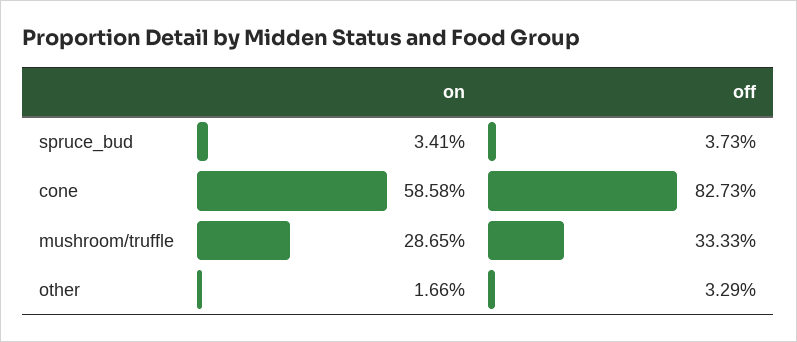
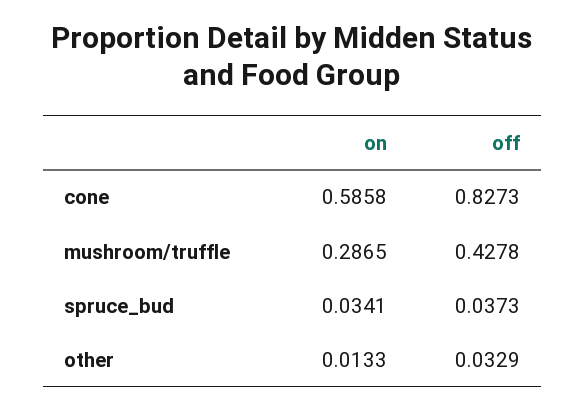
off, mushroom/truffle: 0.3333 -> 0.4278
on, other: 0.0166 -> 0.0133

